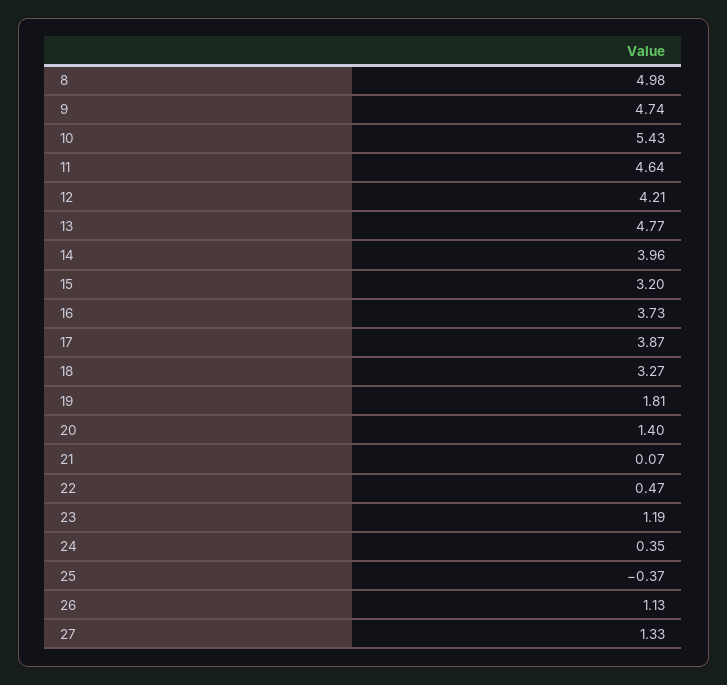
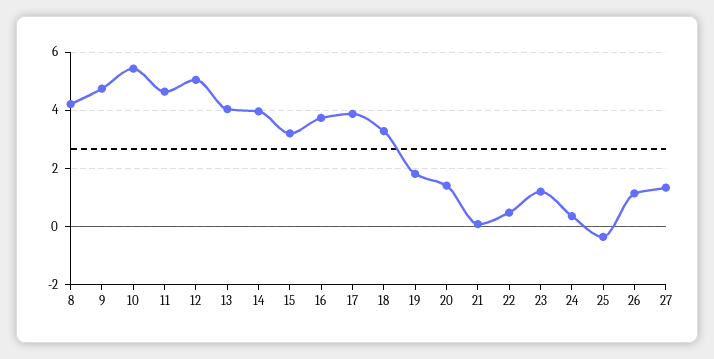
8: 4.98 -> 4.25
12: 4.21 -> 5
13: 4.77 -> 4

